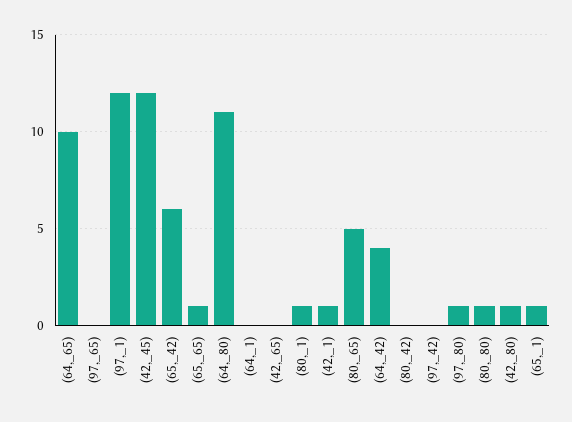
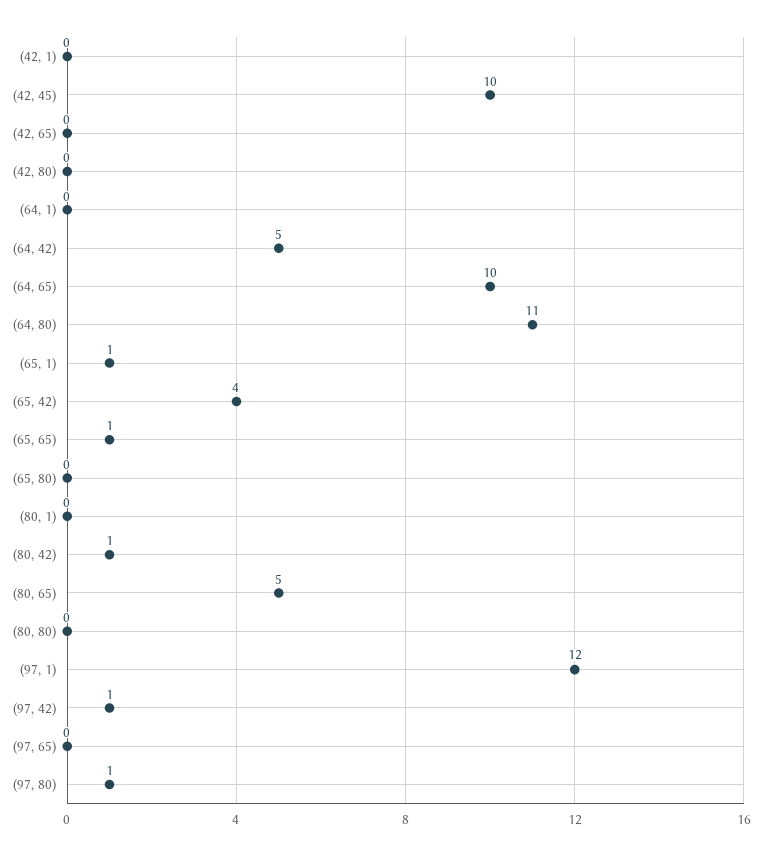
(42,_45): 12 -> 10
(65,_42): 6 -> 4
(80,_1): 1 -> 0
(42,_1): 1 -> 0
(64,_42): 4 -> 5
(80,_42): 0 -> 1
(97,_42): 0 -> 1
(80,_80): 1 -> 0
(42,_80): 1 -> 0
(65, 80): none -> 0

